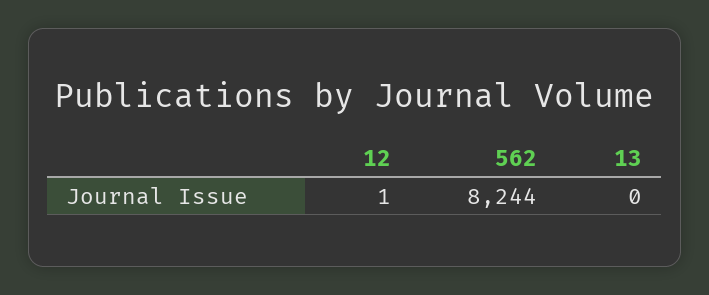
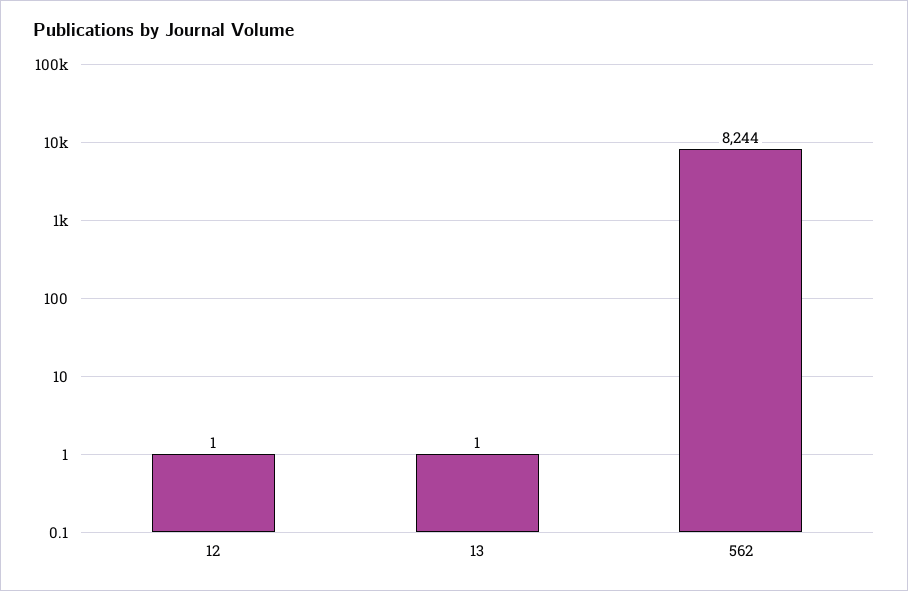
13: 0 -> 1

